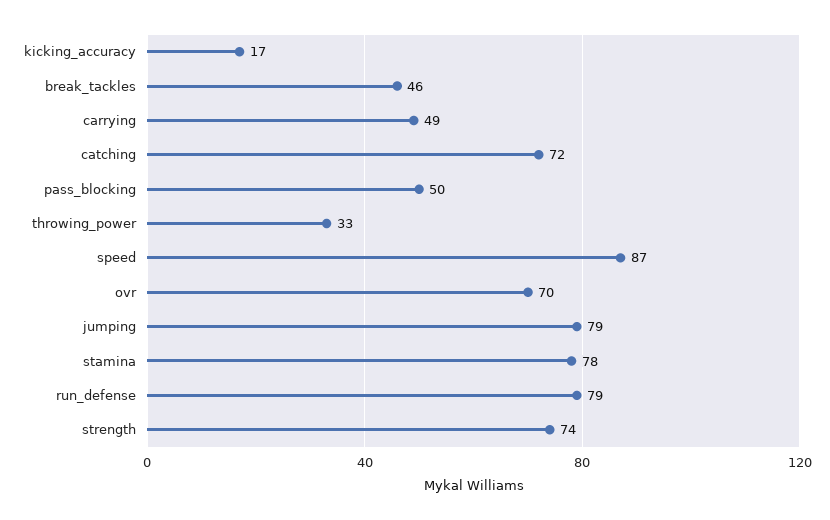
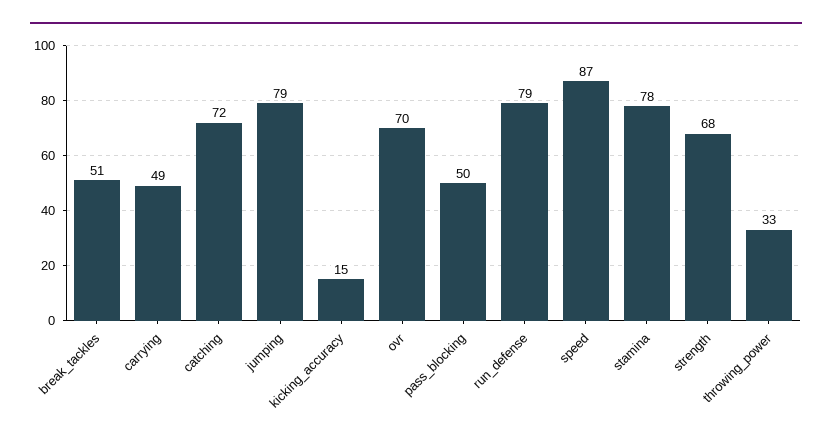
kicking_accuracy: 17 -> 15
break_tackles: 46 -> 51
strength: 74 -> 68

